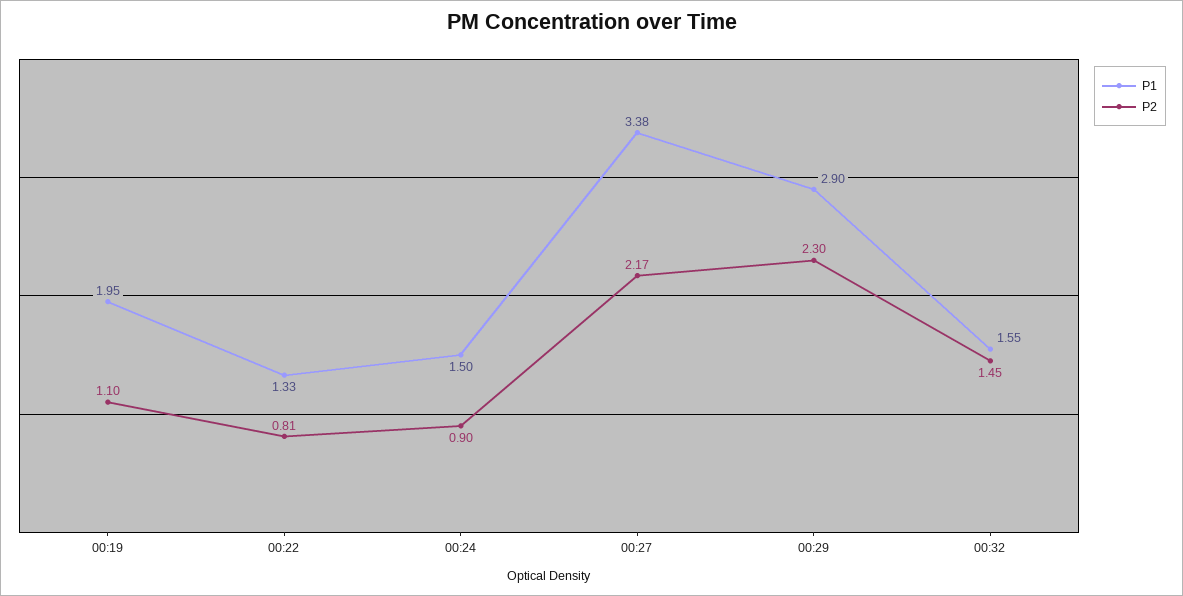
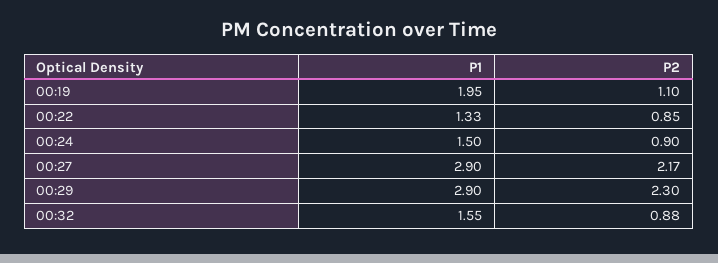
P2, 00:22: 0.81 -> 0.85
P1, 00:27: 3.38 -> 2.9
P2, 00:32: 1.45 -> 0.88

